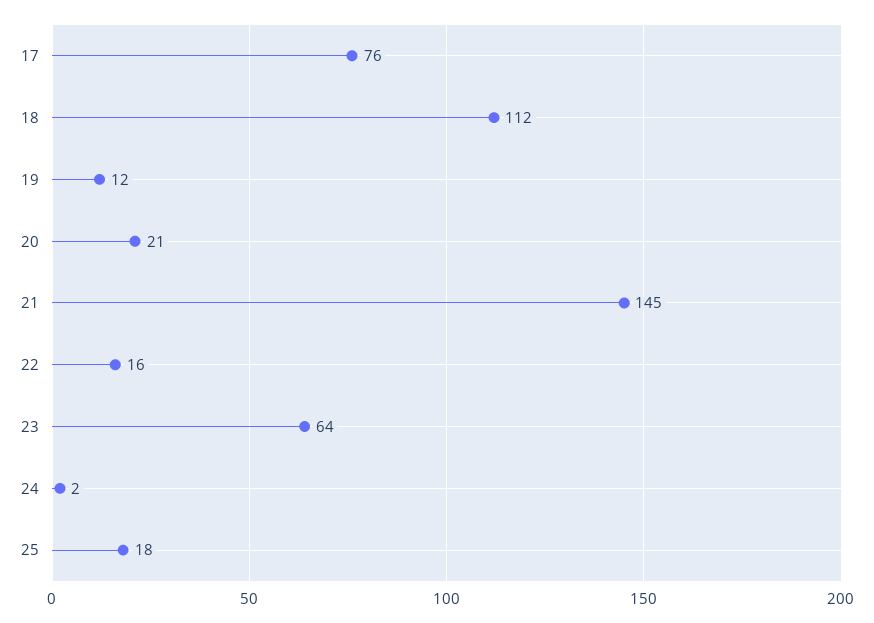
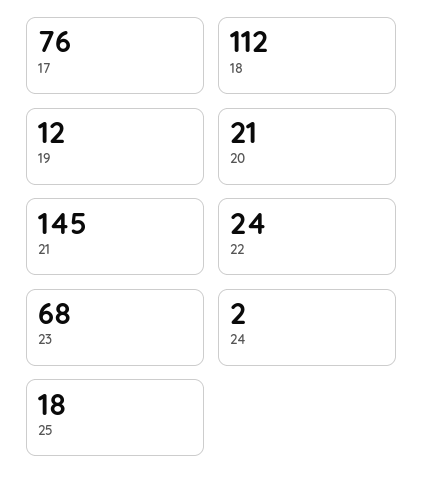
22: 16 -> 24
23: 64 -> 68

